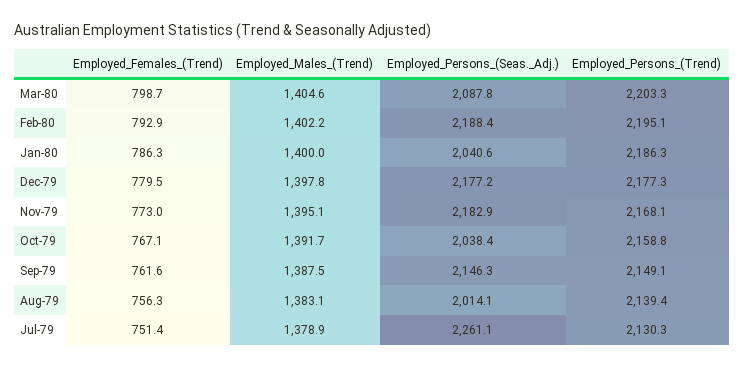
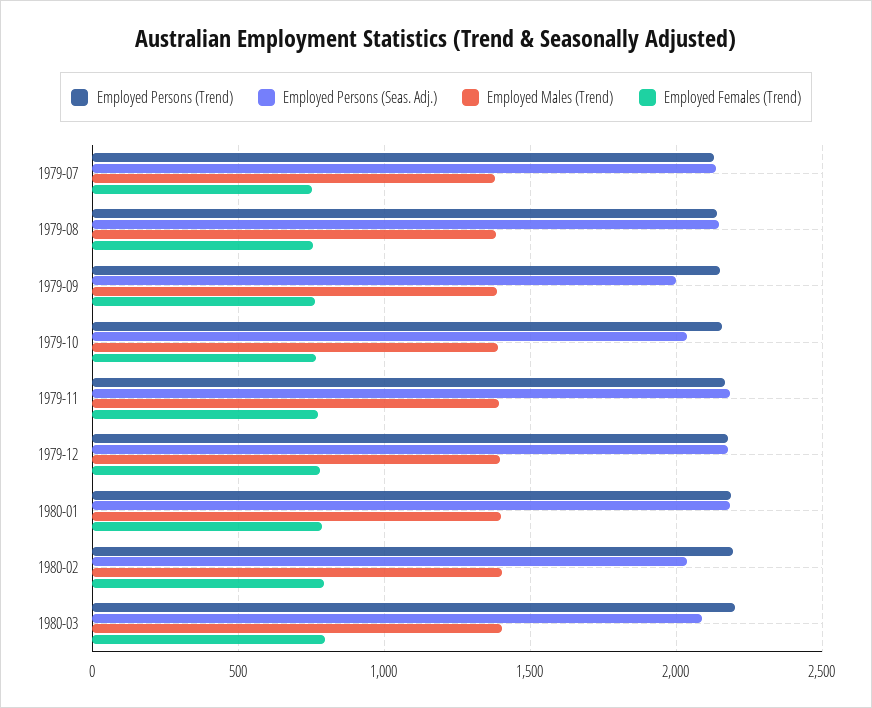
Employed_Persons_(Seas._Adj.), Feb-80: 2188.4 -> 2050
Employed_Persons_(Seas._Adj.), Jan-80: 2040.6 -> 2200
Employed_Persons_(Seas._Adj.), Sep-79: 2146.3 -> 2000
Employed_Persons_(Seas._Adj.), Aug-79: 2014.1 -> 2150
Employed_Persons_(Seas._Adj.), Jul-79: 2261.1 -> 2150

